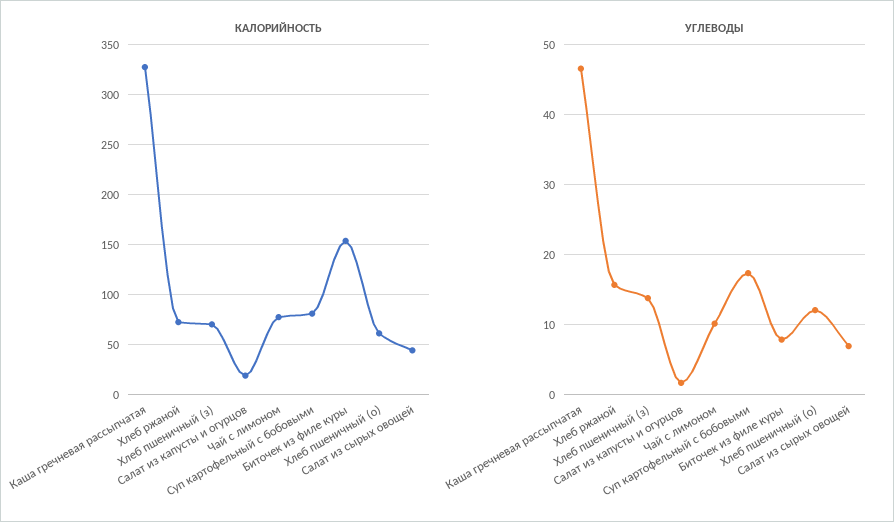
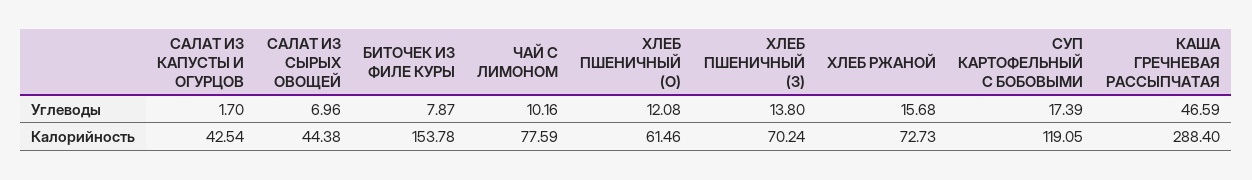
КАЛОРИЙНОСТЬ, Каша гречневая рассыпчатая: 330 -> 288.4
КАЛОРИЙНОСТЬ, Салат из капусты и огурцов: 20 -> 42.54
КАЛОРИЙНОСТЬ, Суп картофельный с бобовыми: 80 -> 119.05

